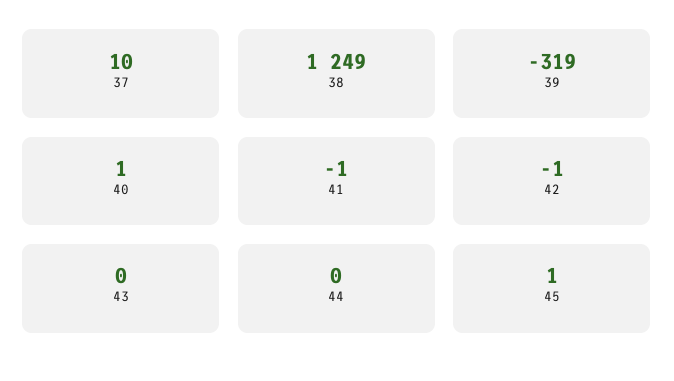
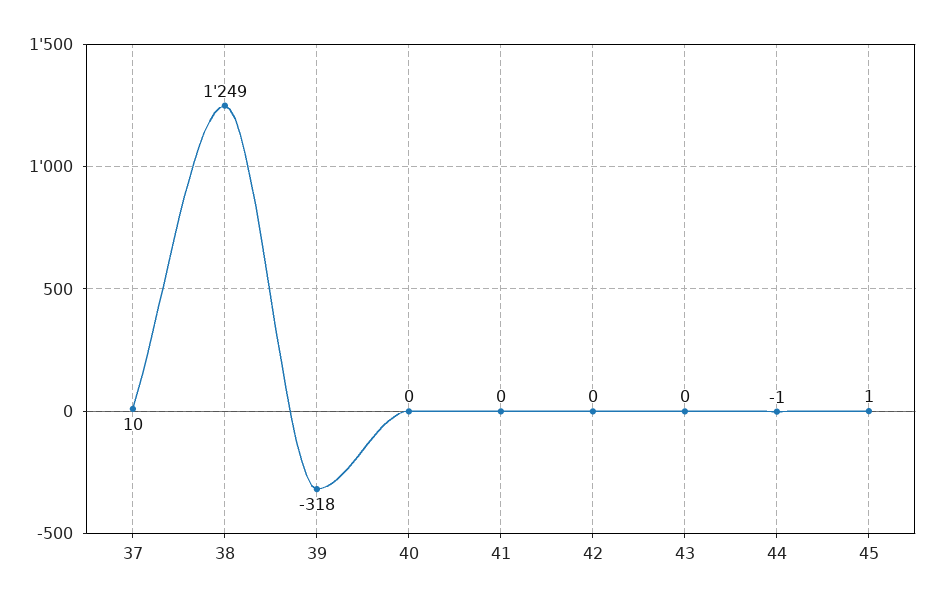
39: -319 -> -318
40: 1 -> 0
41: -1 -> 0
42: -1 -> 0
44: 0 -> -1

